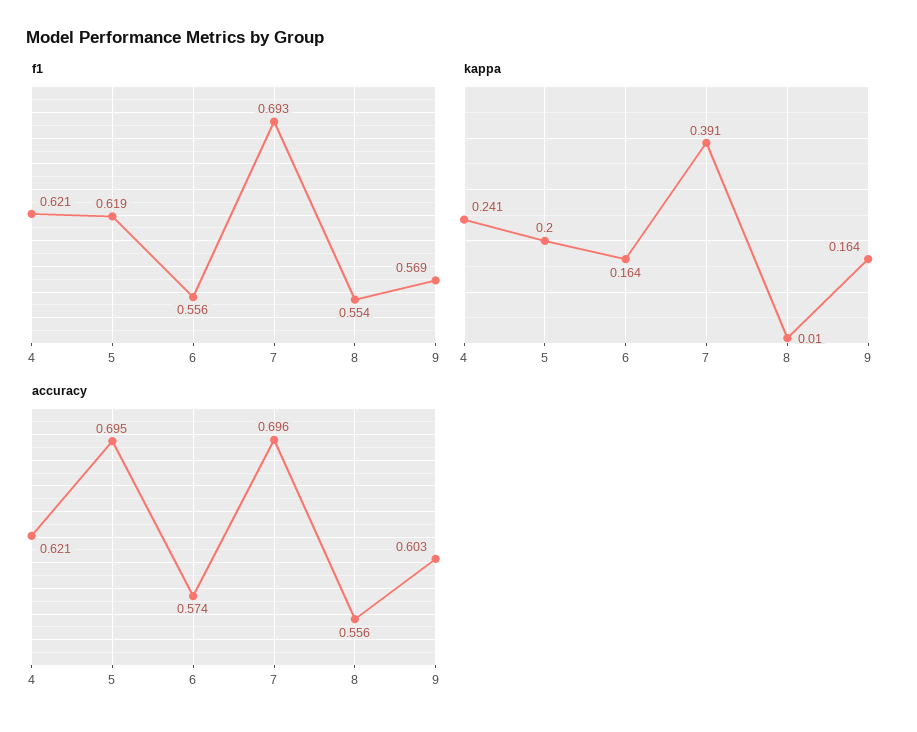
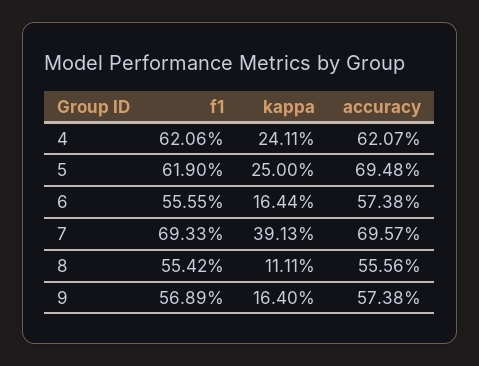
kappa, 5: 0.2 -> 0.25
kappa, 8: 0.01 -> 0.1111
accuracy, 9: 0.603 -> 0.5738

